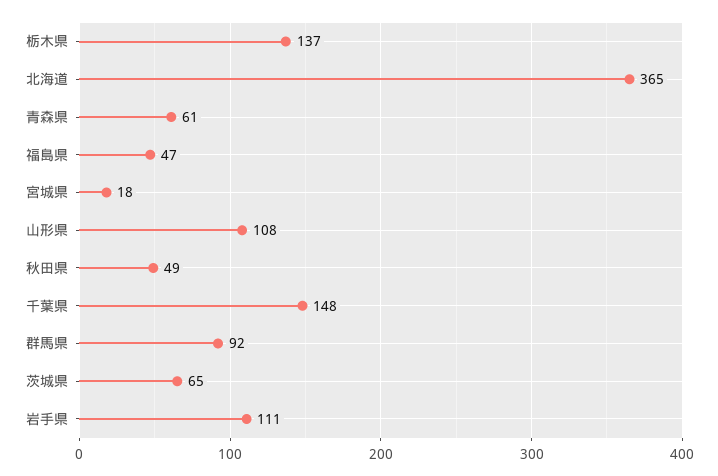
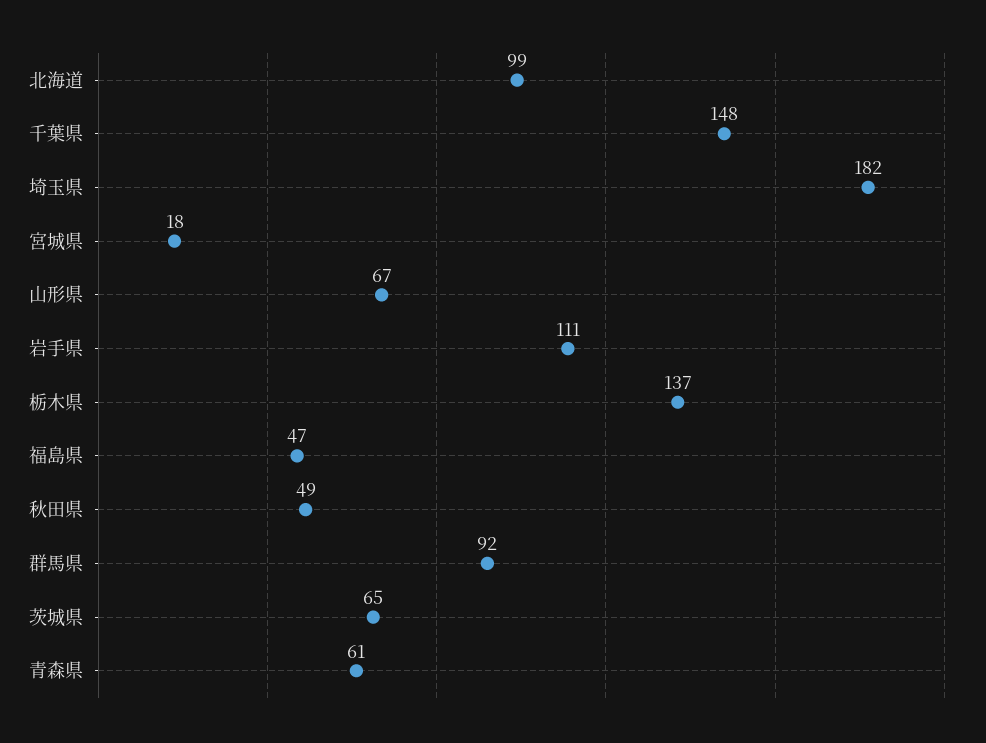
北海道: 365 -> 99
山形県: 108 -> 67
埼玉県: none -> 182

